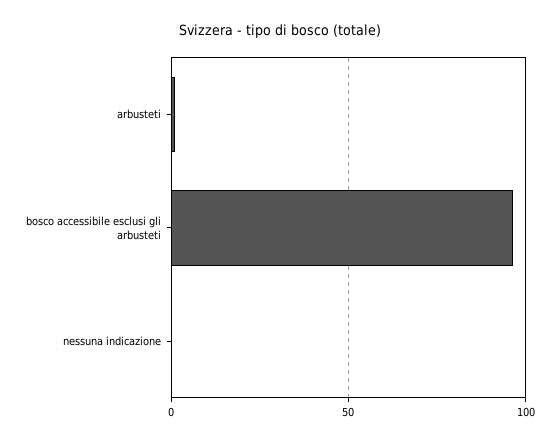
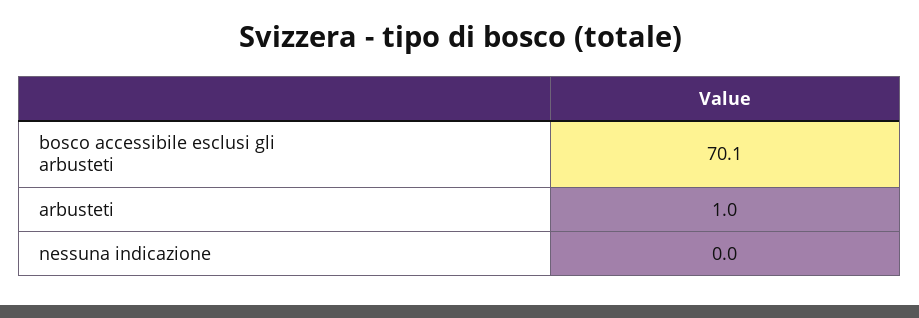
bosco accessibile esclusi gli arbusteti: 95 -> 70.1

